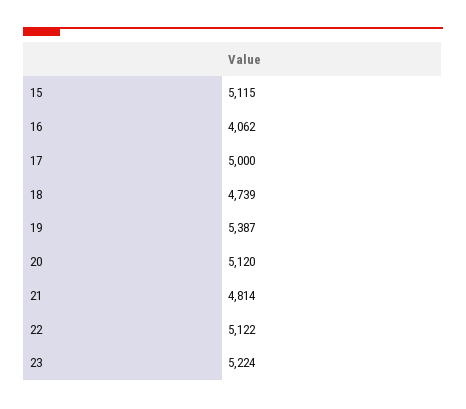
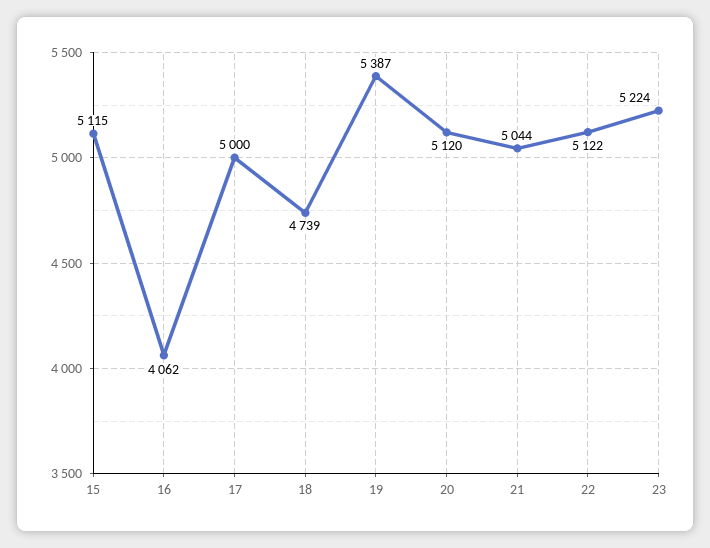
21: 4814 -> 5044

